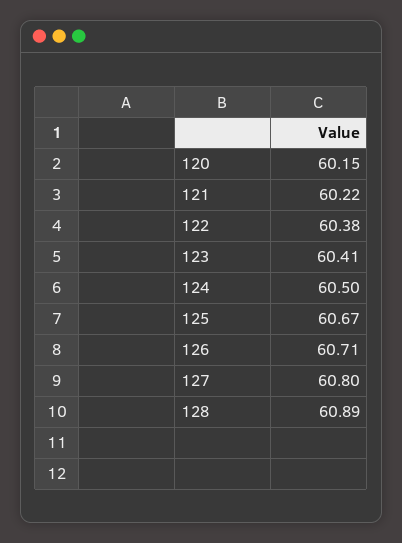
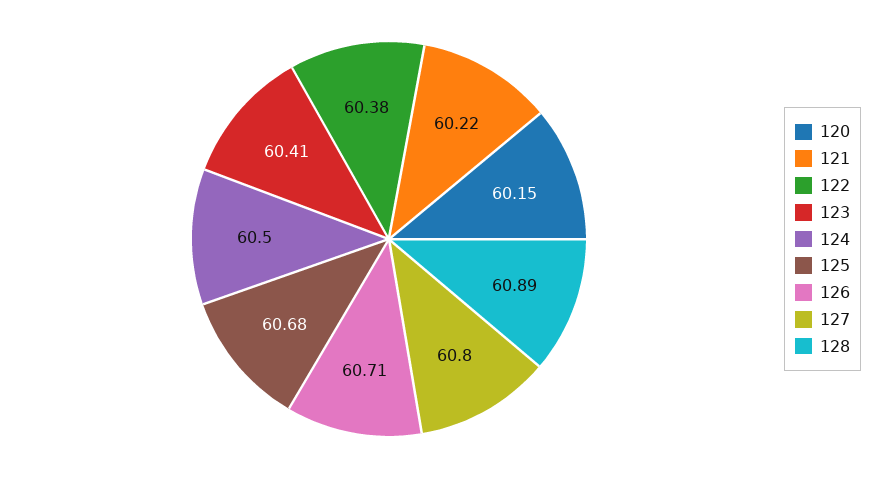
125: 60.67 -> 60.68

